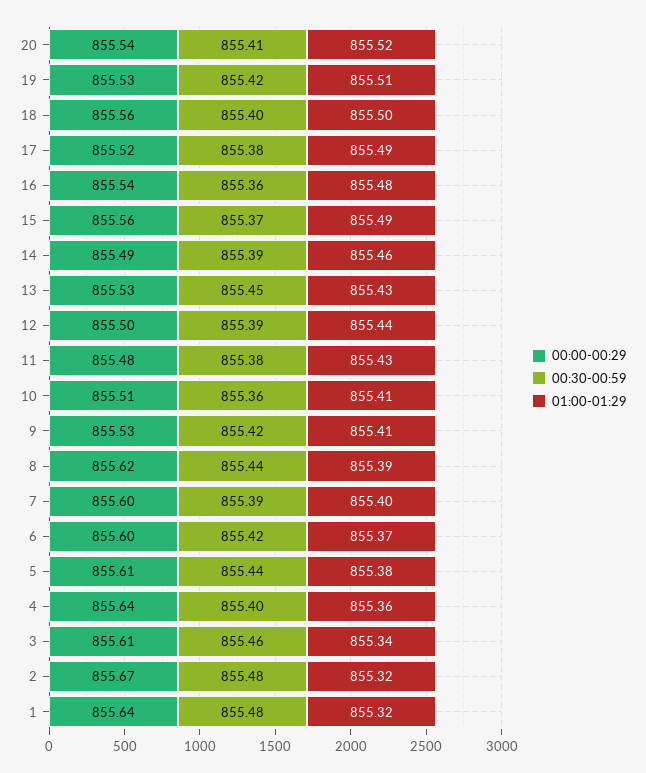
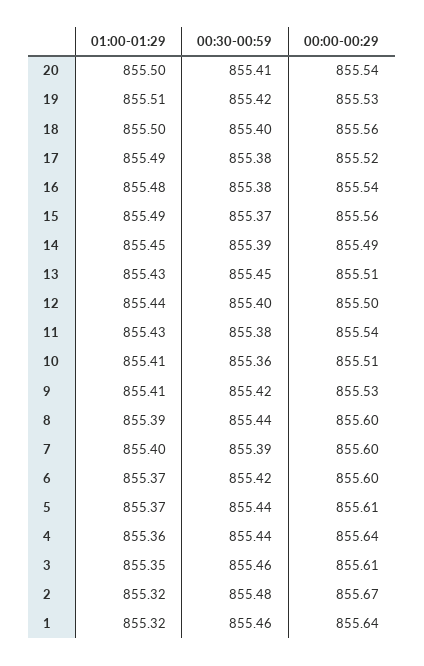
01:00-01:29, 20: 855.52 -> 855.5
00:30-00:59, 16: 855.36 -> 855.38
01:00-01:29, 14: 855.46 -> 855.45
00:00-00:29, 13: 855.53 -> 855.51
00:30-00:59, 12: 855.39 -> 855.4
00:00-00:29, 11: 855.48 -> 855.54
00:00-00:29, 8: 855.62 -> 855.6
01:00-01:29, 5: 855.38 -> 855.37
00:30-00:59, 4: 855.4 -> 855.44
01:00-01:29, 3: 855.34 -> 855.35
00:30-00:59, 1: 855.48 -> 855.46

